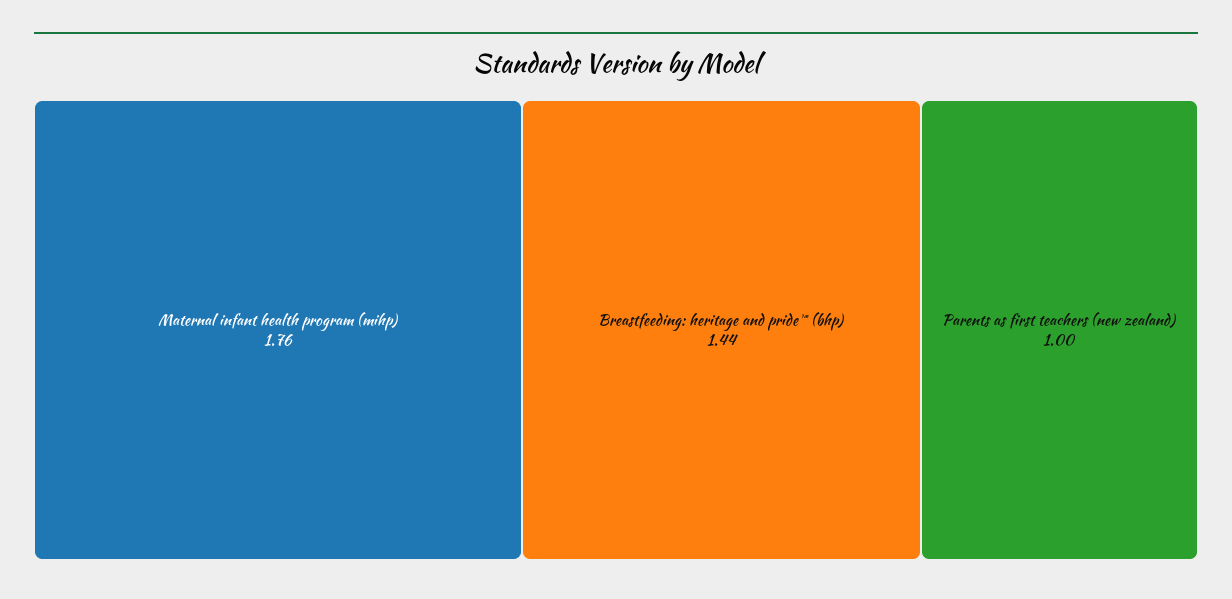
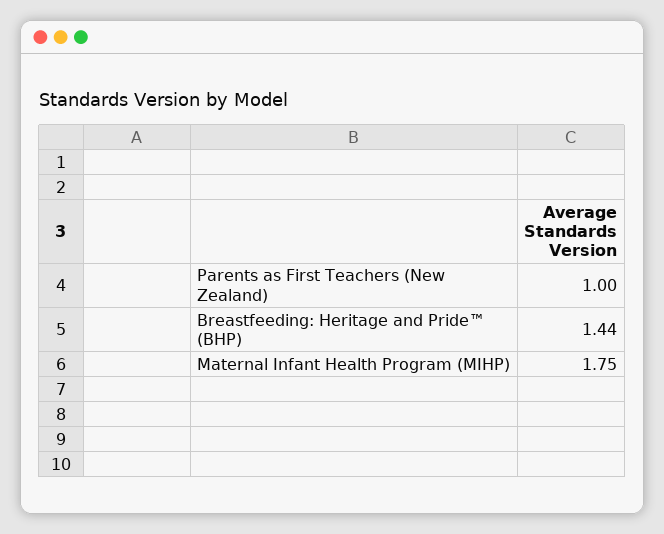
Maternal infant health program (mihp): 1.76 -> 1.75

